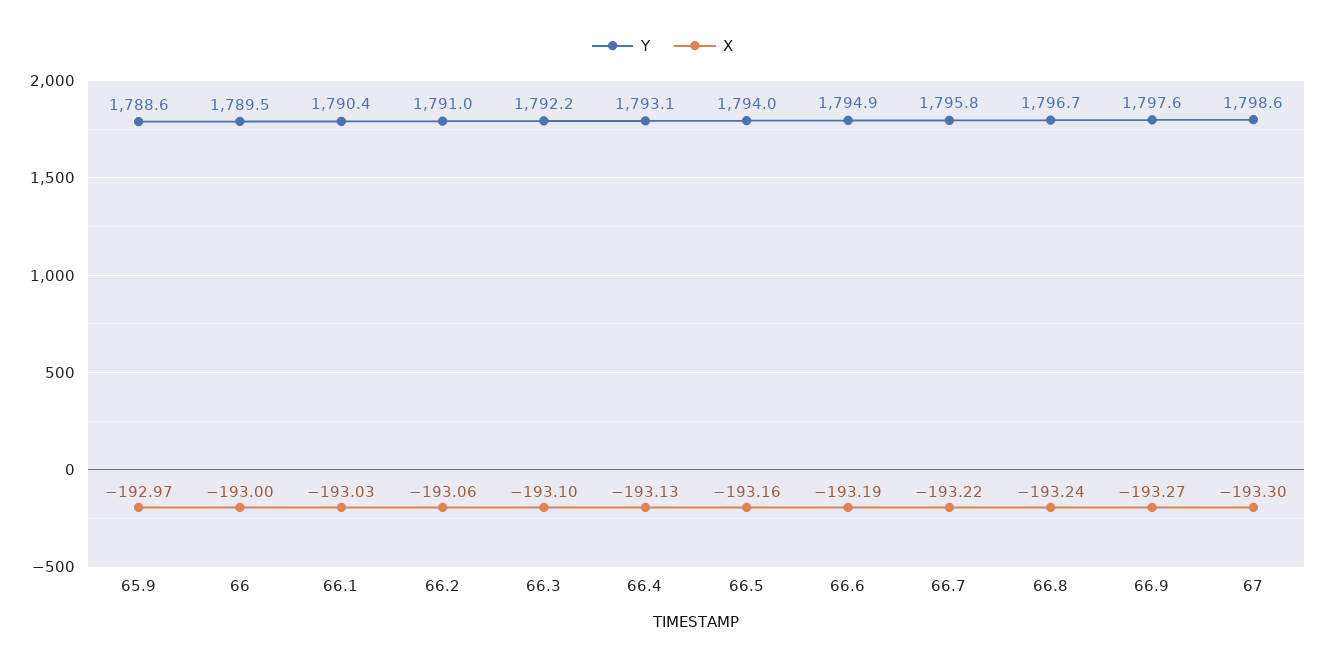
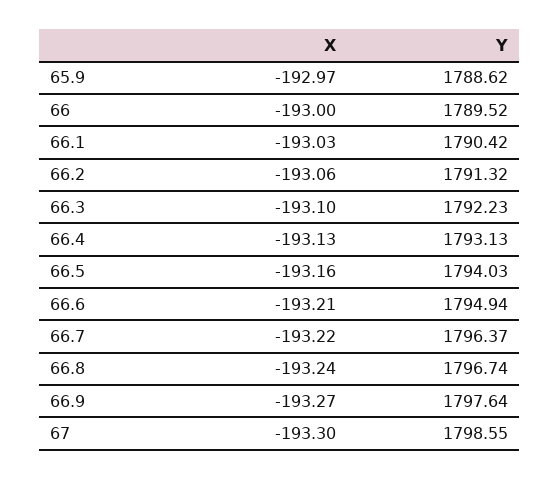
Y, 66.2: 1791 -> 1791.32
X, 66.6: -193.19 -> -193.21
Y, 66.7: 1795.8 -> 1796.37

